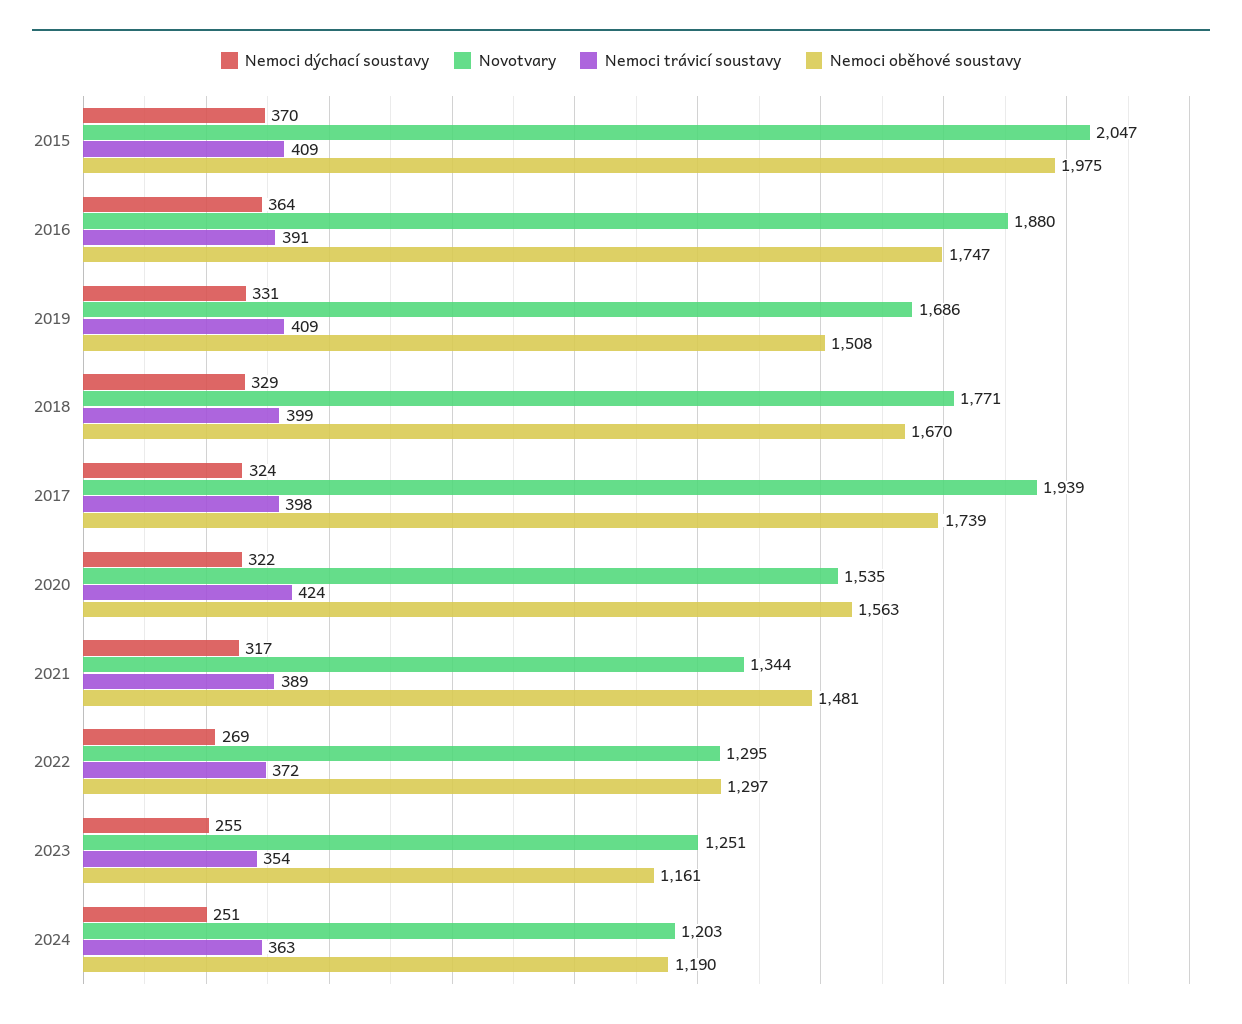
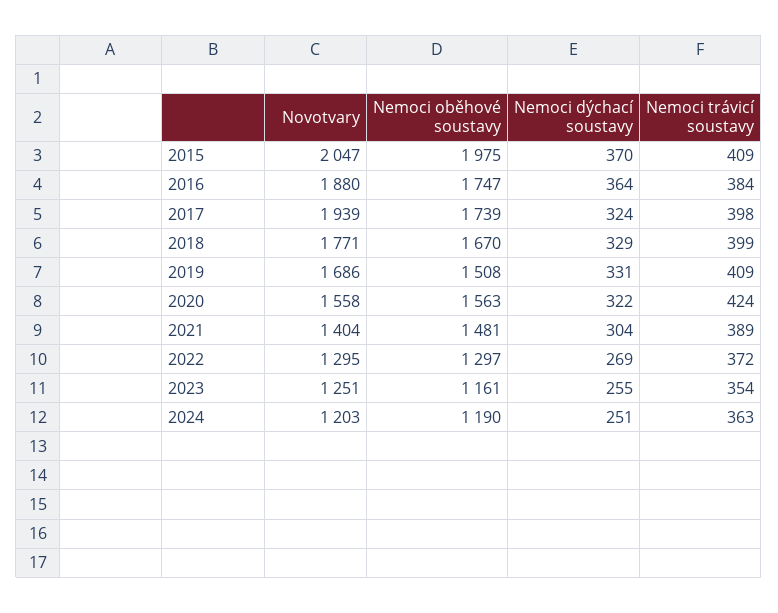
Nemoci trávicí soustavy, 2016: 391 -> 384
Novotvary, 2020: 1535 -> 1558
Nemoci dýchací soustavy, 2021: 317 -> 304
Novotvary, 2021: 1344 -> 1404

